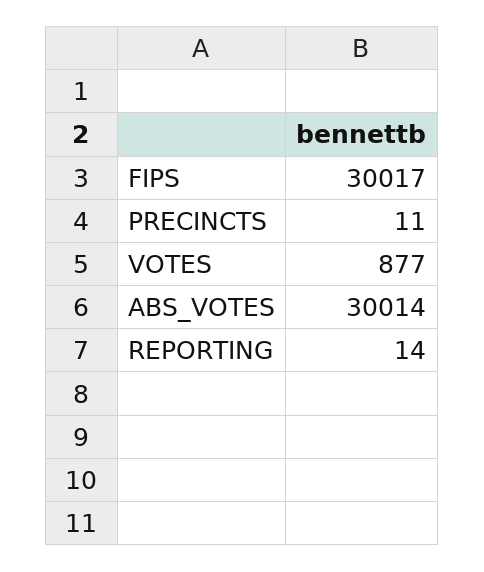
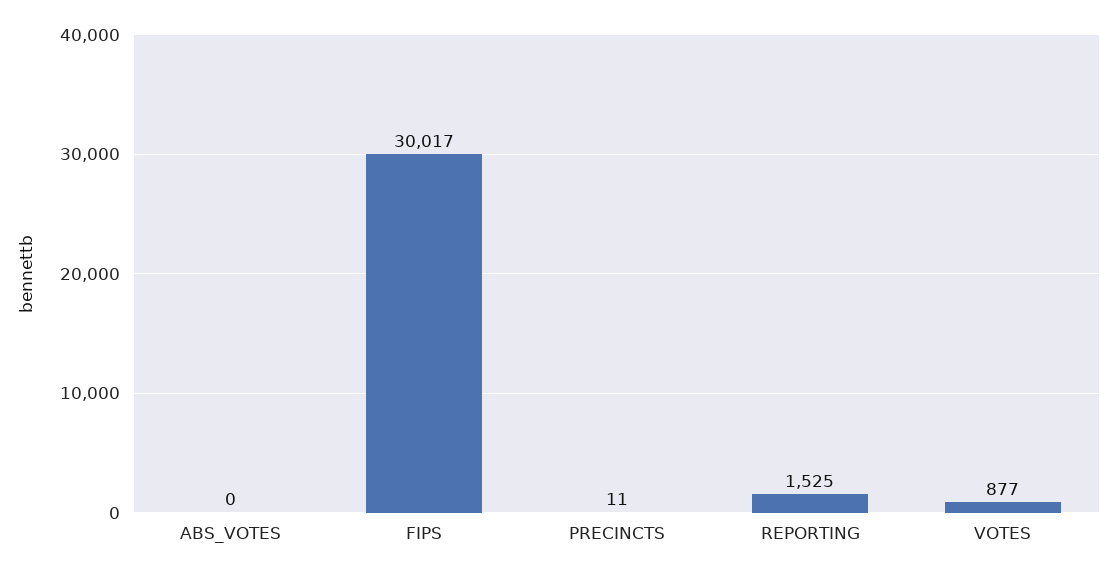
ABS_VOTES: 30014 -> 0
REPORTING: 14 -> 1525

